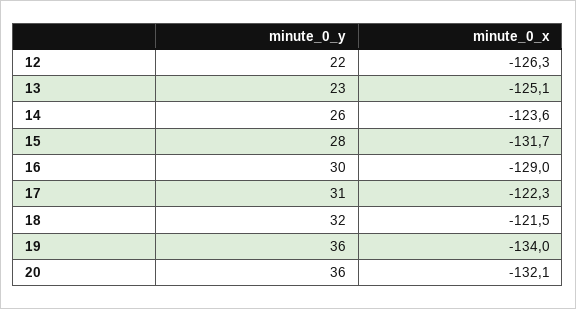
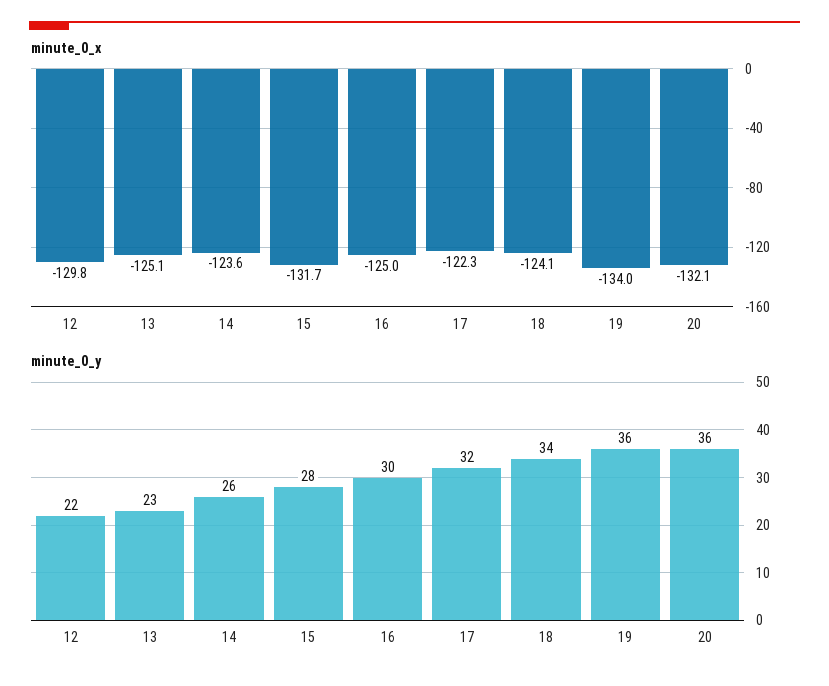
minute_0_x, 12: -126.3 -> -129.8
minute_0_x, 16: -129 -> -125
minute_0_y, 17: 31 -> 32
minute_0_y, 18: 32 -> 34
minute_0_x, 18: -121.5 -> -124.1

